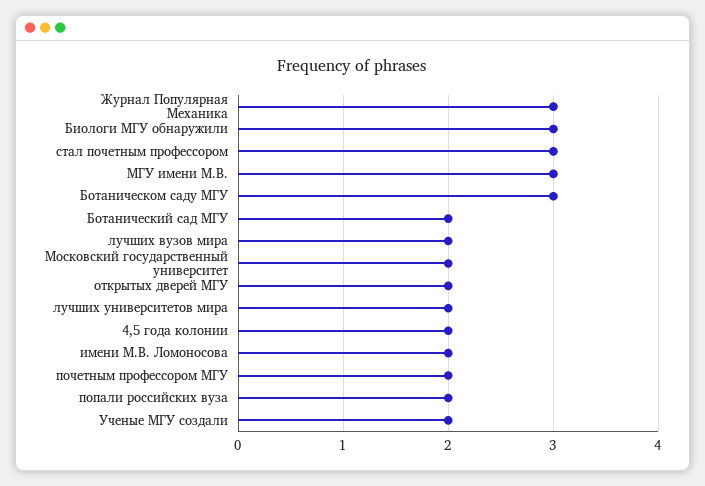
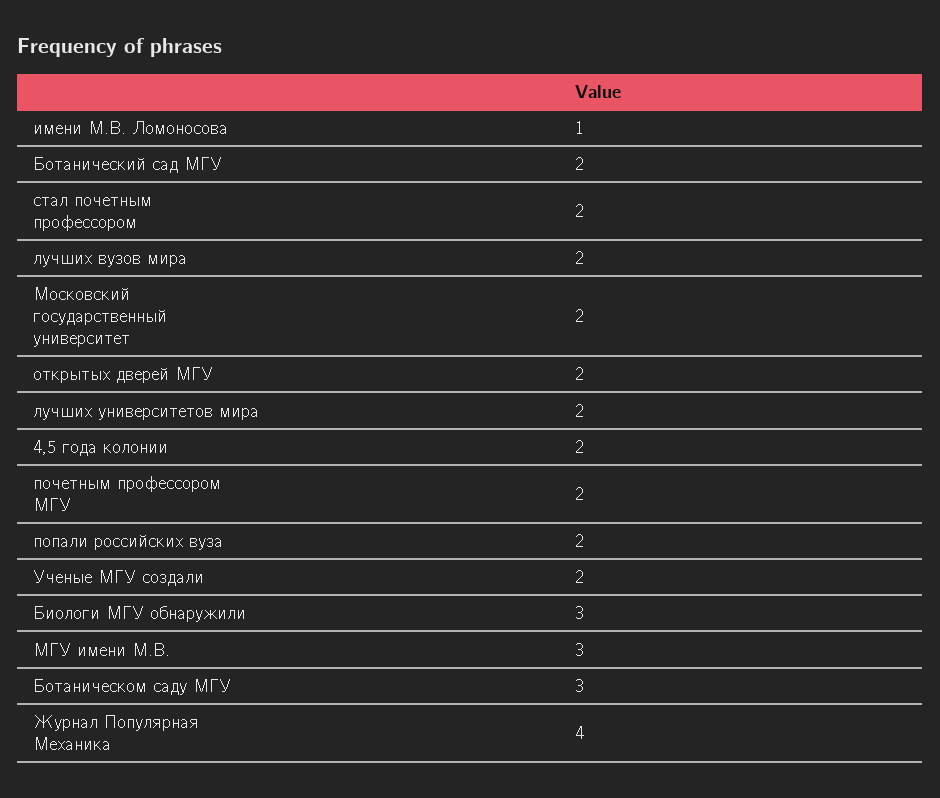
Журнал Популярная Механика: 3 -> 4
стал почетным профессором: 3 -> 2
имени М.В. Ломоносова: 2 -> 1

